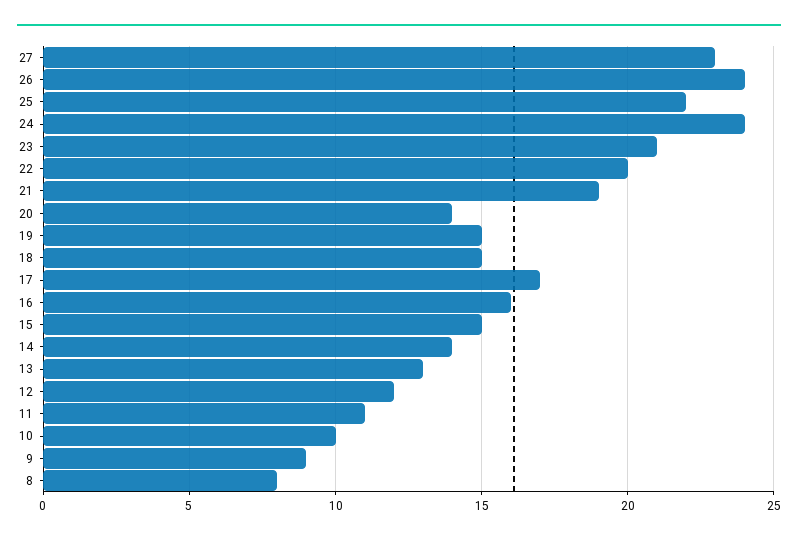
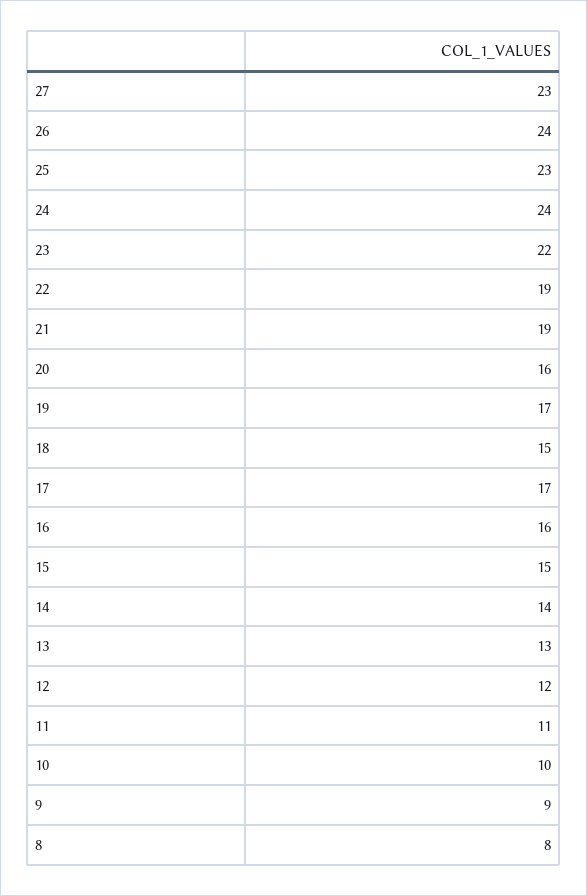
25: 22 -> 23
23: 21 -> 22
22: 20 -> 19
20: 14 -> 16
19: 15 -> 17

